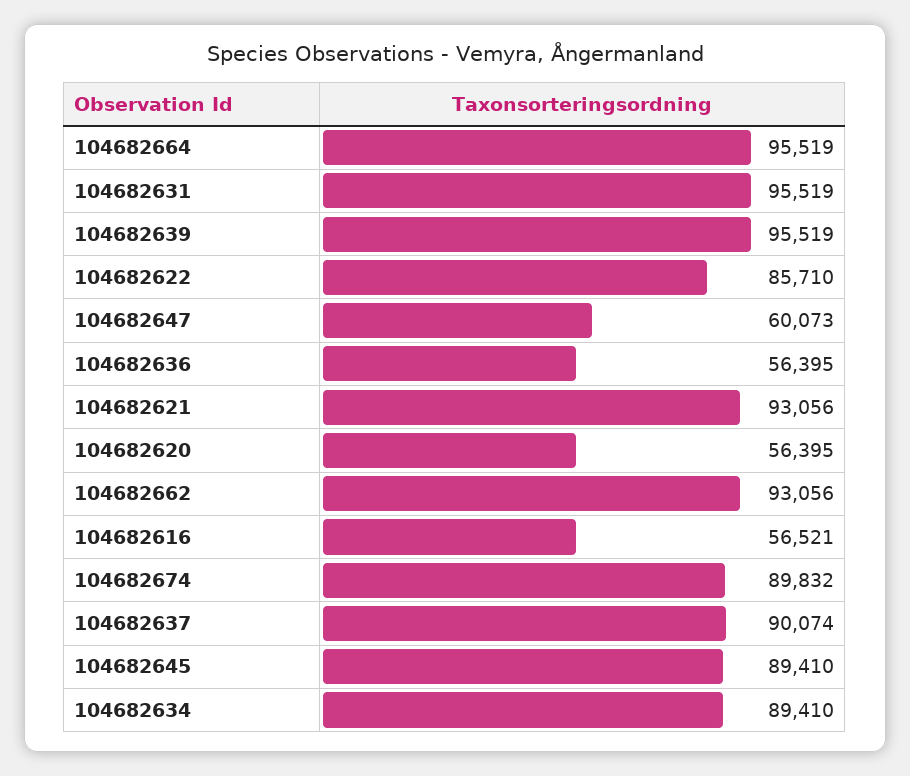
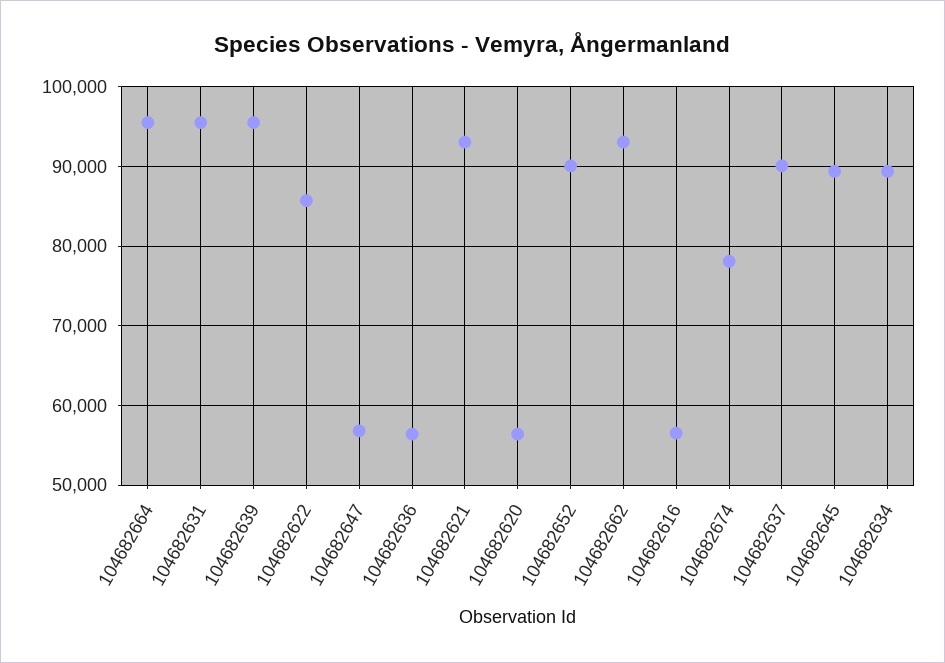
104682647: 60073 -> 57000
104682674: 89832 -> 78000
104682652: none -> 90000

